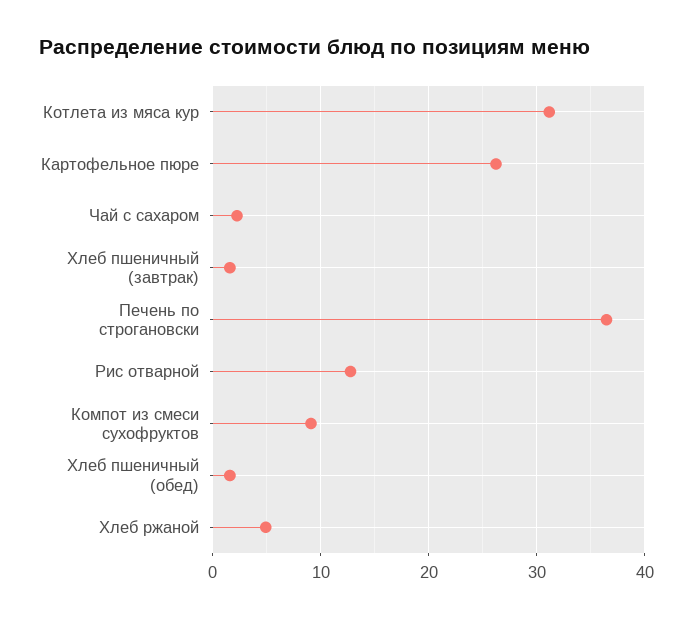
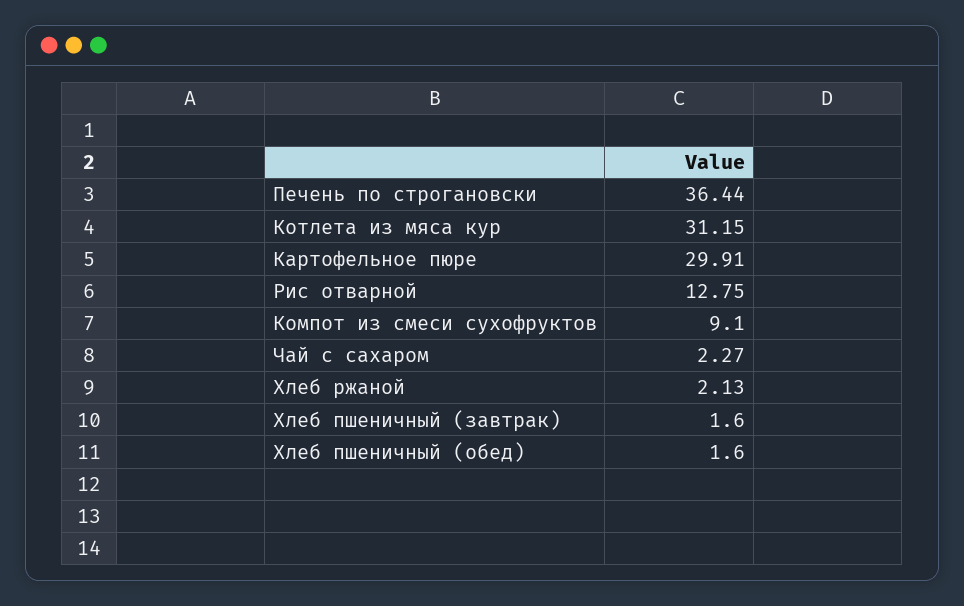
Картофельное пюре: 26 -> 29.91
Хлеб ржаной: 5 -> 2.13

